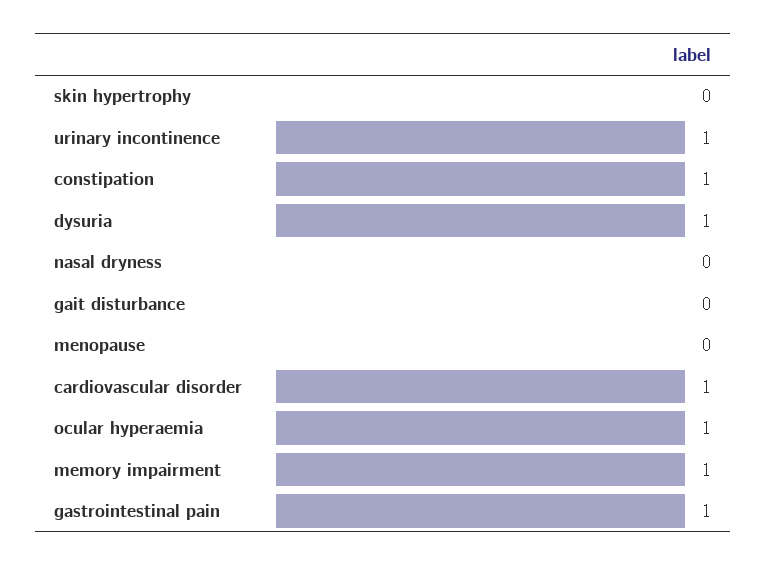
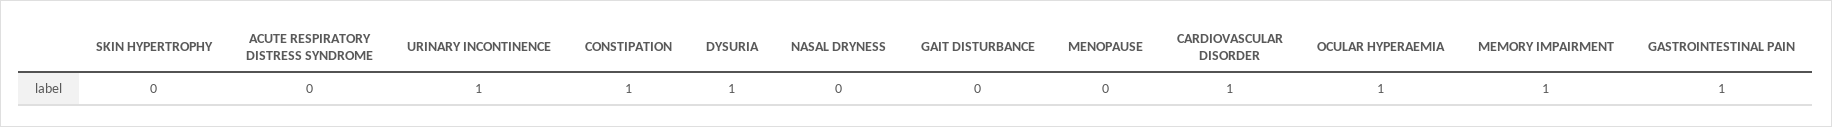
ACUTE RESPIRATORY DISTRESS SYNDROME: none -> 0

